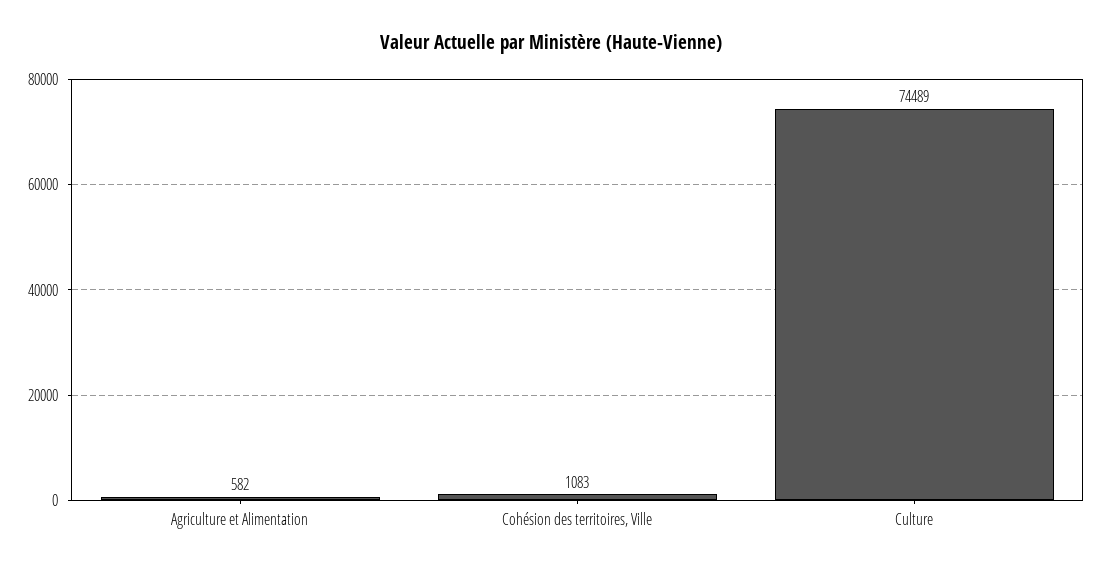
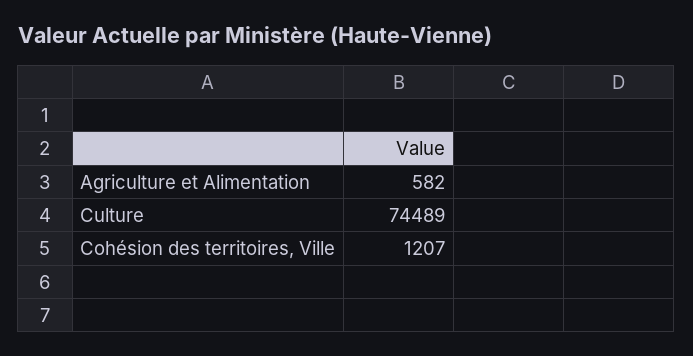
Cohésion des territoires, Ville: 1083 -> 1207

